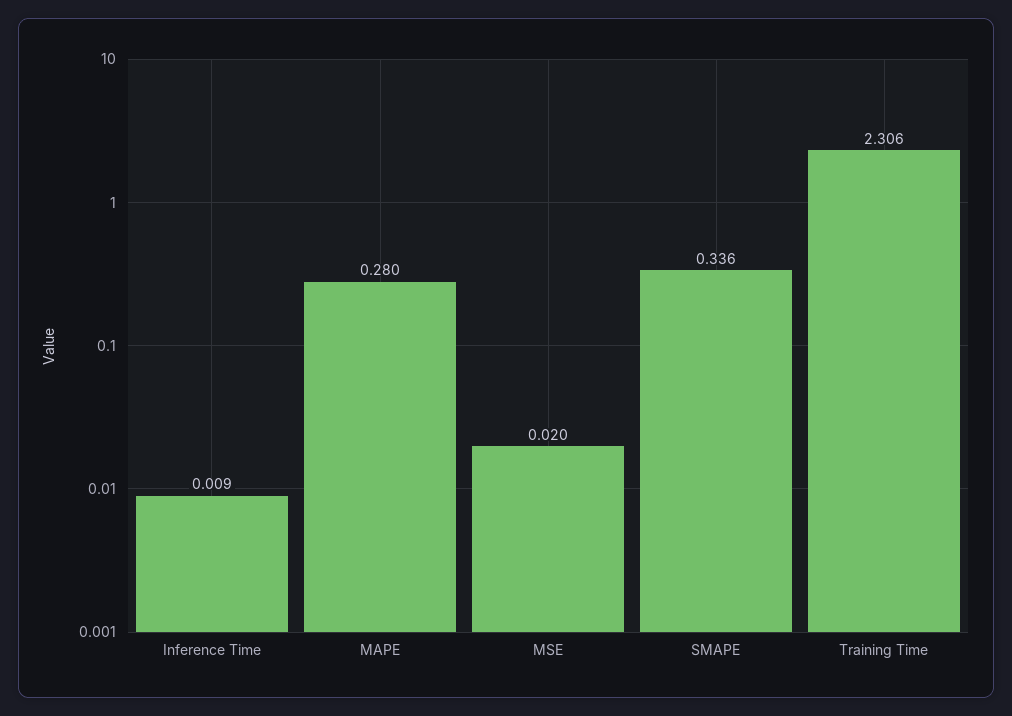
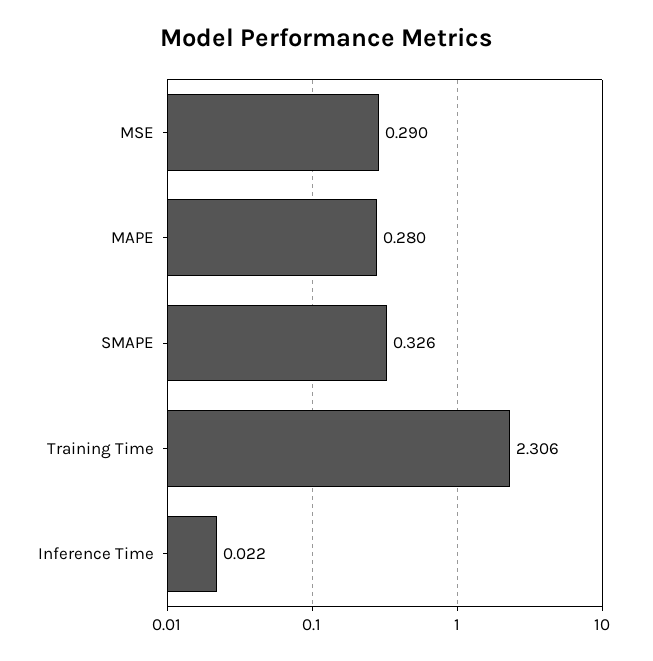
Inference Time: 0.009 -> 0.022
MSE: 0.02 -> 0.29
SMAPE: 0.336 -> 0.326

